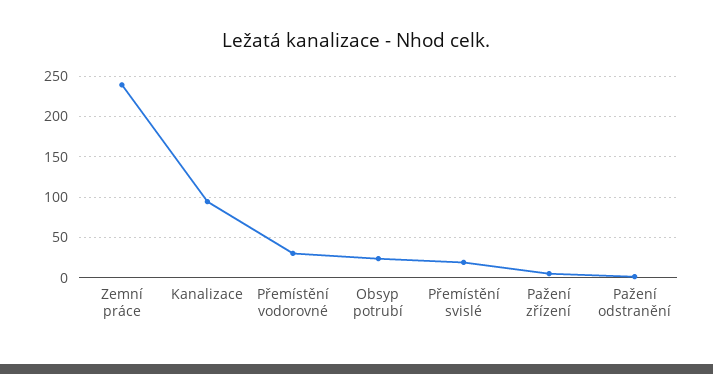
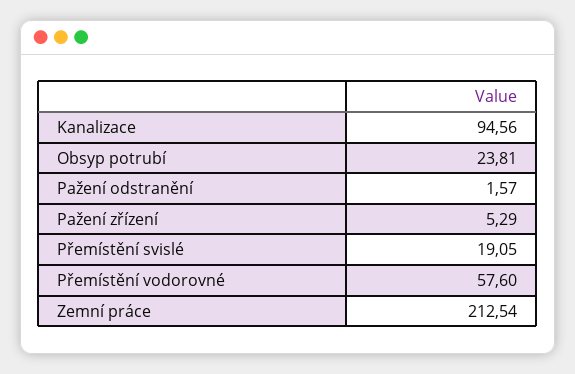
Zemní práce: 240 -> 212.54
Přemístění vodorovné: 30 -> 57.6

